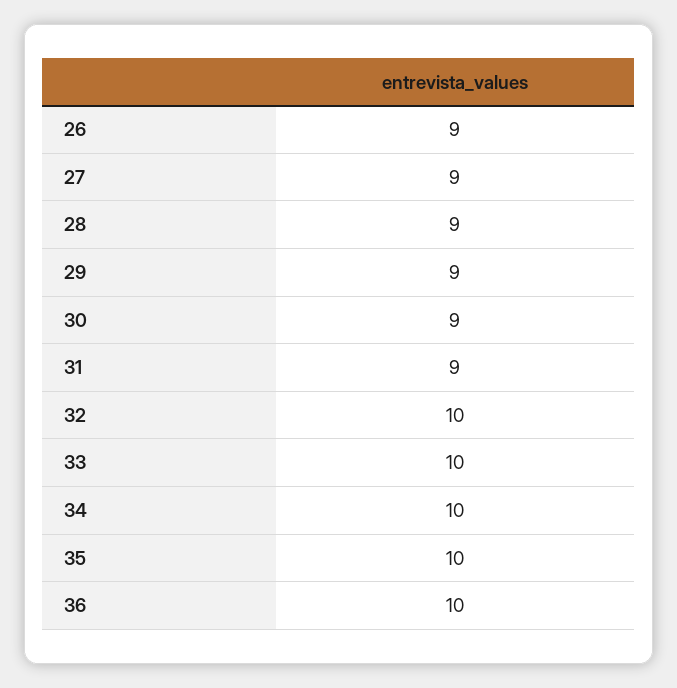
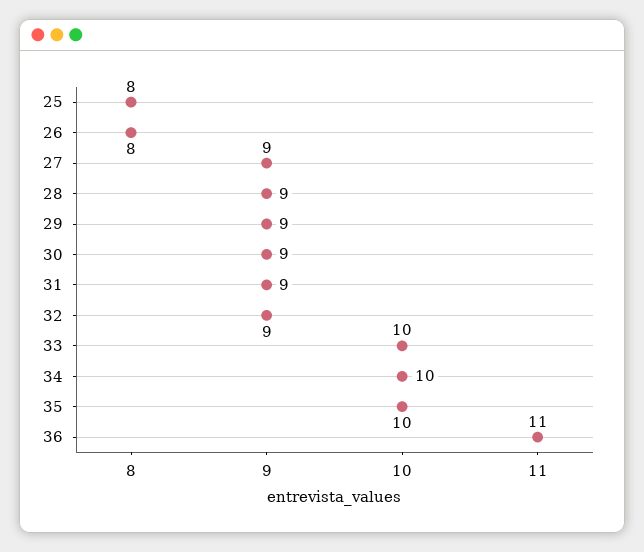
26: 9 -> 8
32: 10 -> 9
36: 10 -> 11
25: none -> 8

